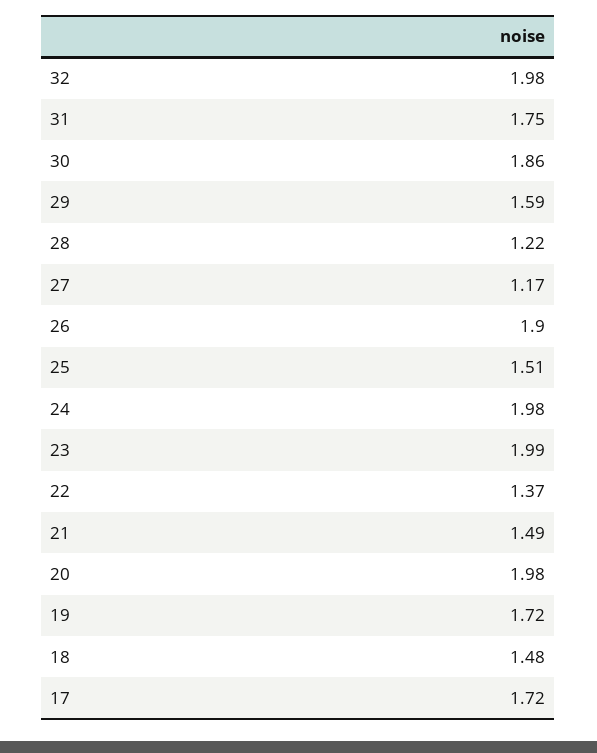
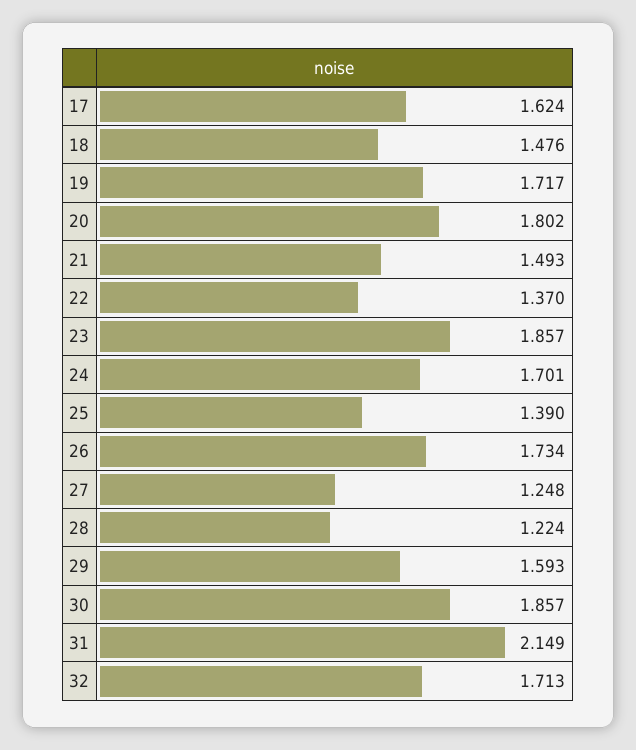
32: 1.98 -> 1.713
31: 1.75 -> 2.149
27: 1.17 -> 1.248
26: 1.9 -> 1.734
25: 1.51 -> 1.39
24: 1.98 -> 1.701
23: 1.99 -> 1.857
20: 1.98 -> 1.802
17: 1.72 -> 1.624

